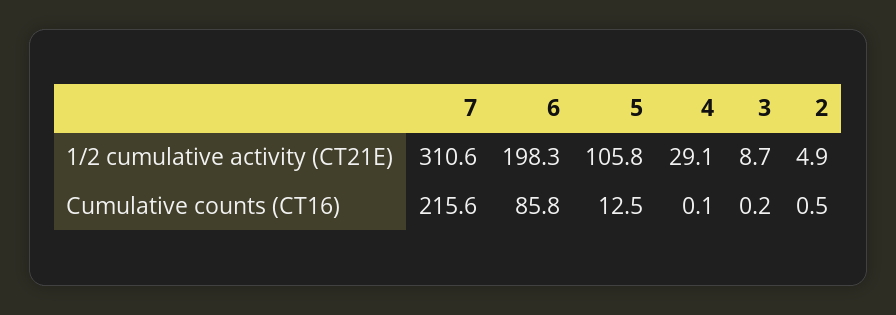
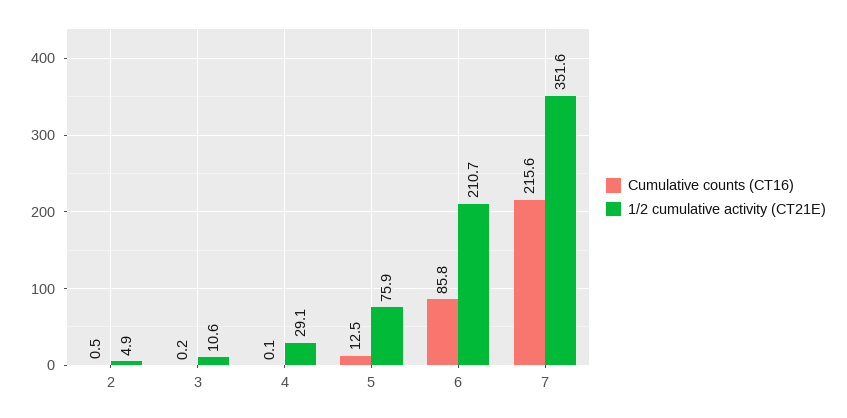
1/2 cumulative activity (CT21E), 7: 310.6 -> 351.6
1/2 cumulative activity (CT21E), 6: 198.3 -> 210.7
1/2 cumulative activity (CT21E), 5: 105.8 -> 75.9
1/2 cumulative activity (CT21E), 3: 8.7 -> 10.6

